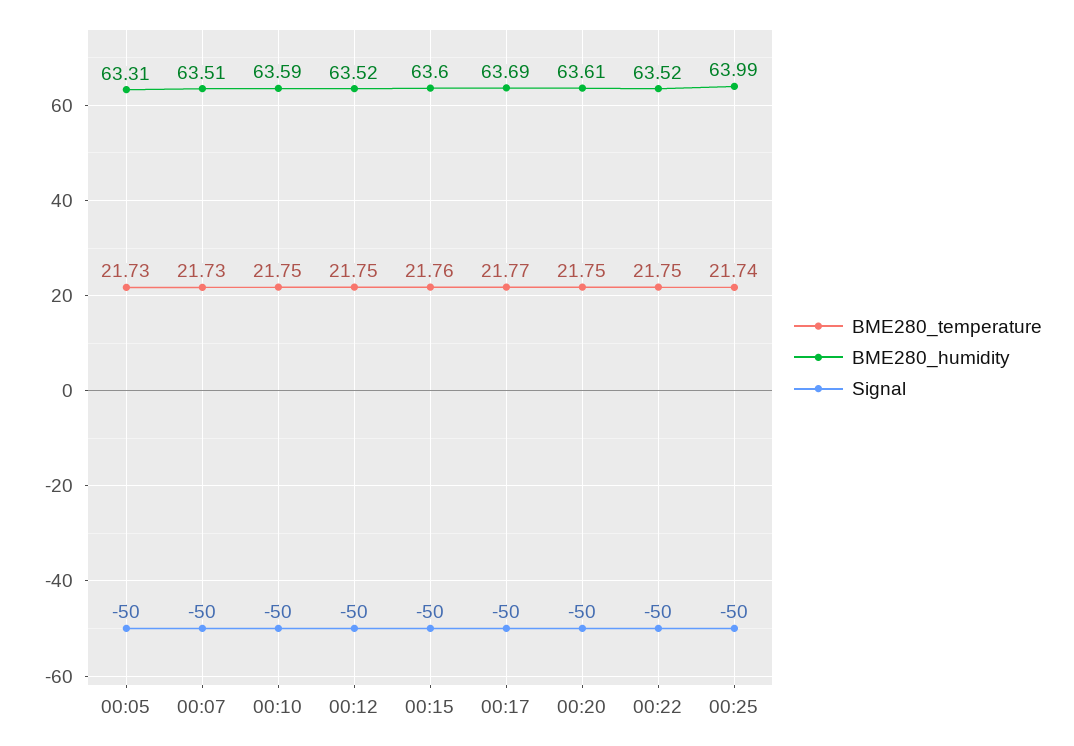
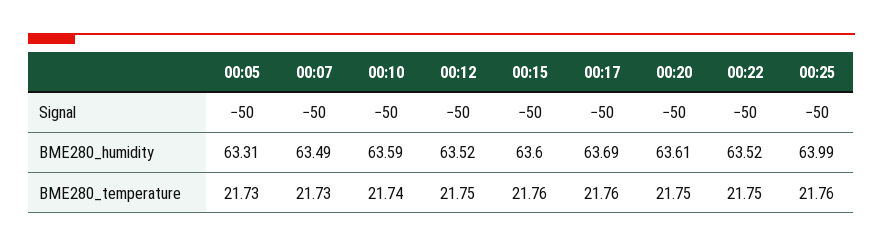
BME280_humidity, 00:07: 63.51 -> 63.49
BME280_temperature, 00:10: 21.75 -> 21.74
BME280_temperature, 00:17: 21.77 -> 21.76
BME280_temperature, 00:25: 21.74 -> 21.76

